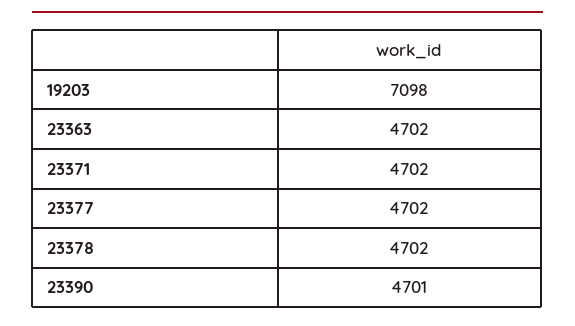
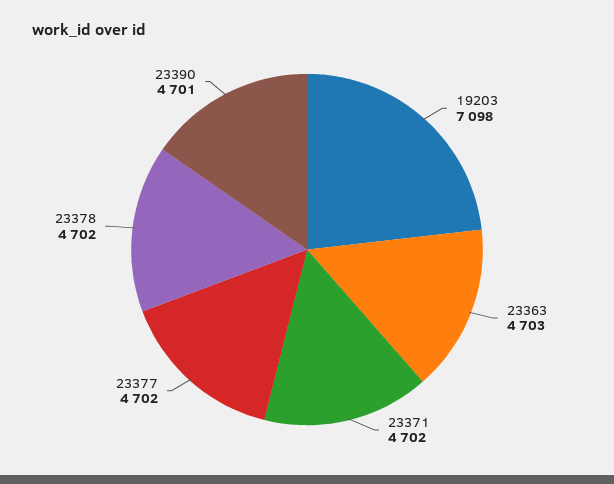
23363: 4702 -> 4703

